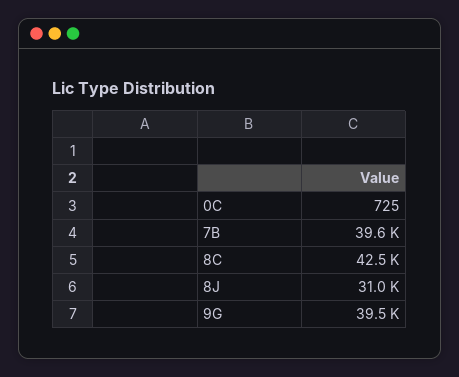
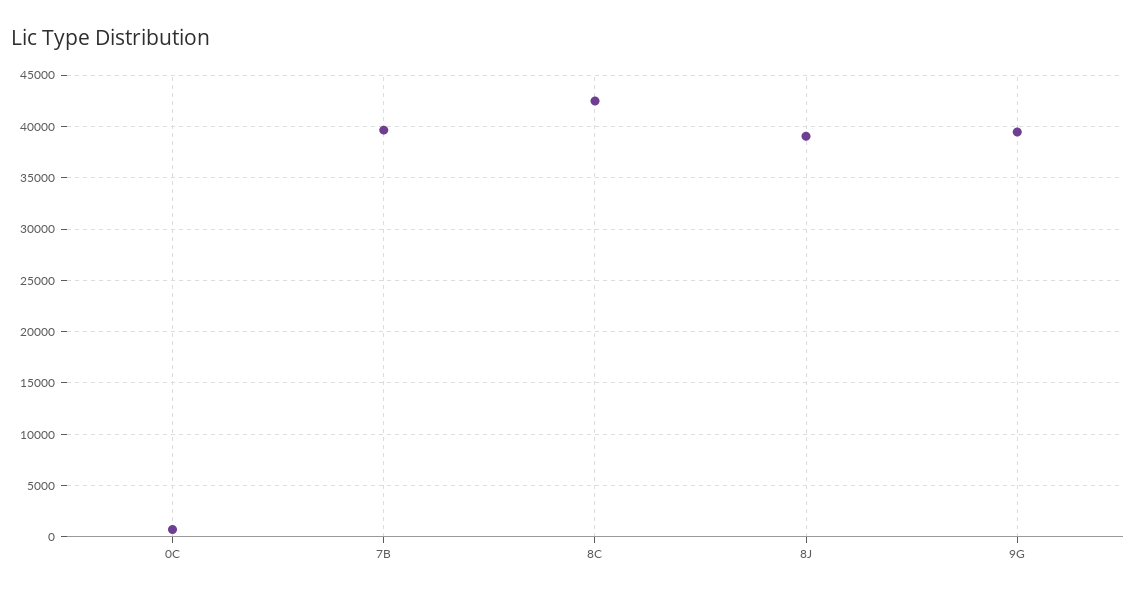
8J: 31000 -> 39000

